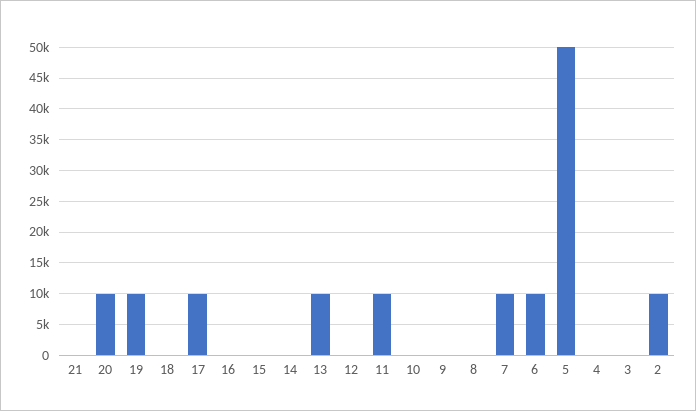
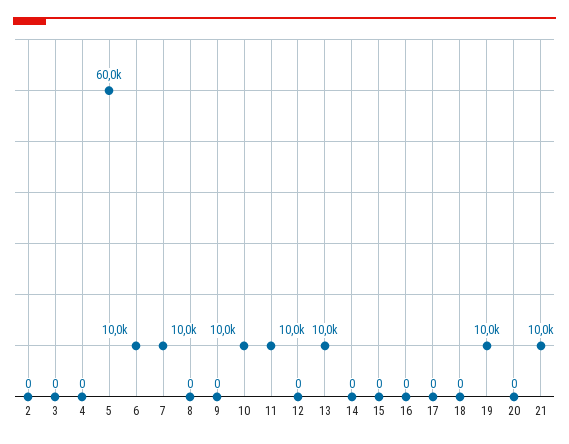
21: 0 -> 10000
20: 10000 -> 0
17: 10000 -> 0
10: 0 -> 10000
5: 50000 -> 60000
2: 10000 -> 0

